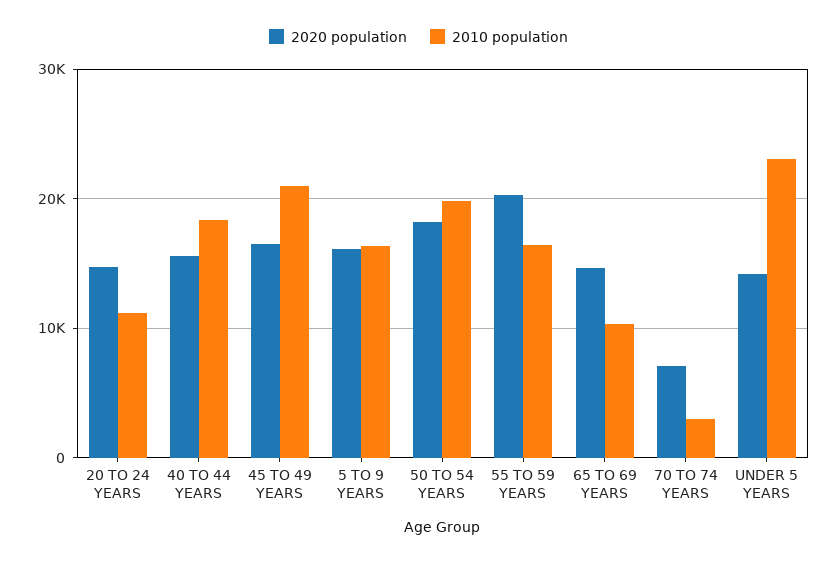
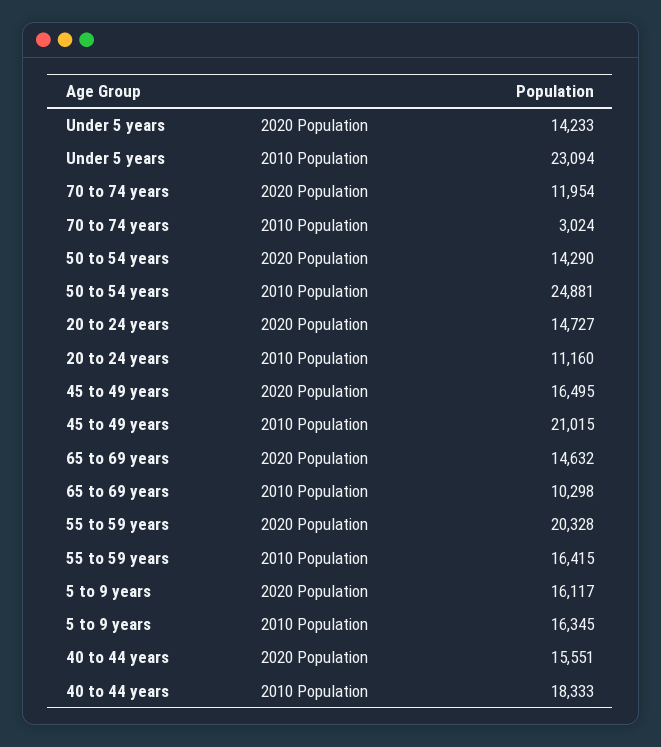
2020 population, 50 TO 54 YEARS: 18000 -> 14290
2010 population, 50 TO 54 YEARS: 20000 -> 24881
2020 population, 70 TO 74 YEARS: 7000 -> 11954

